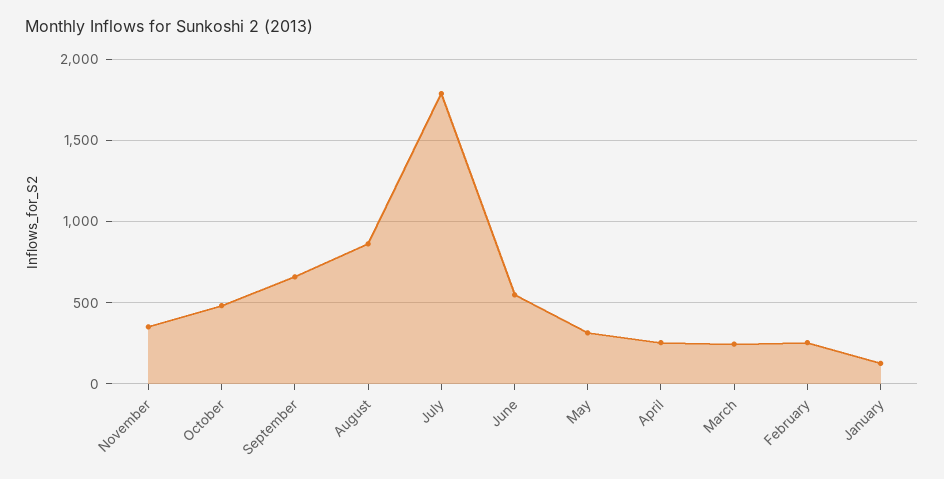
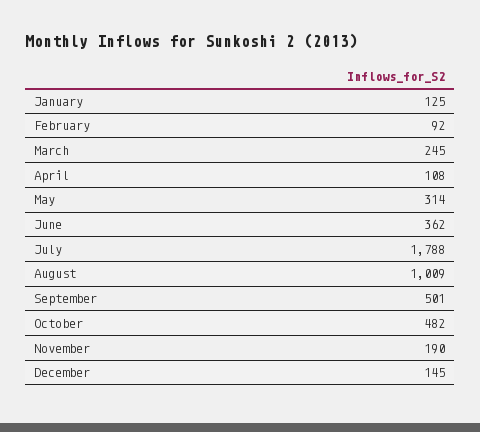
November: 350 -> 190
September: 650 -> 501
August: 850 -> 1009
June: 550 -> 362
April: 250 -> 108
February: 250 -> 92
December: none -> 145

